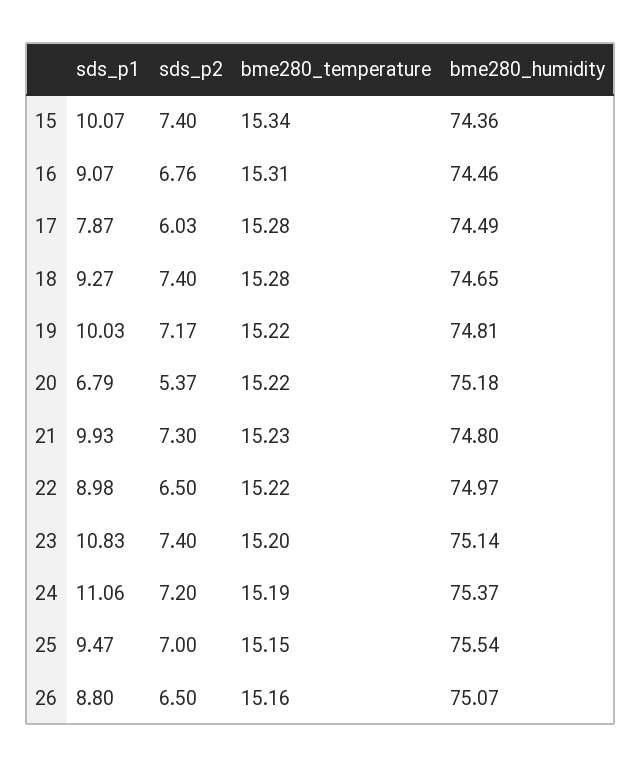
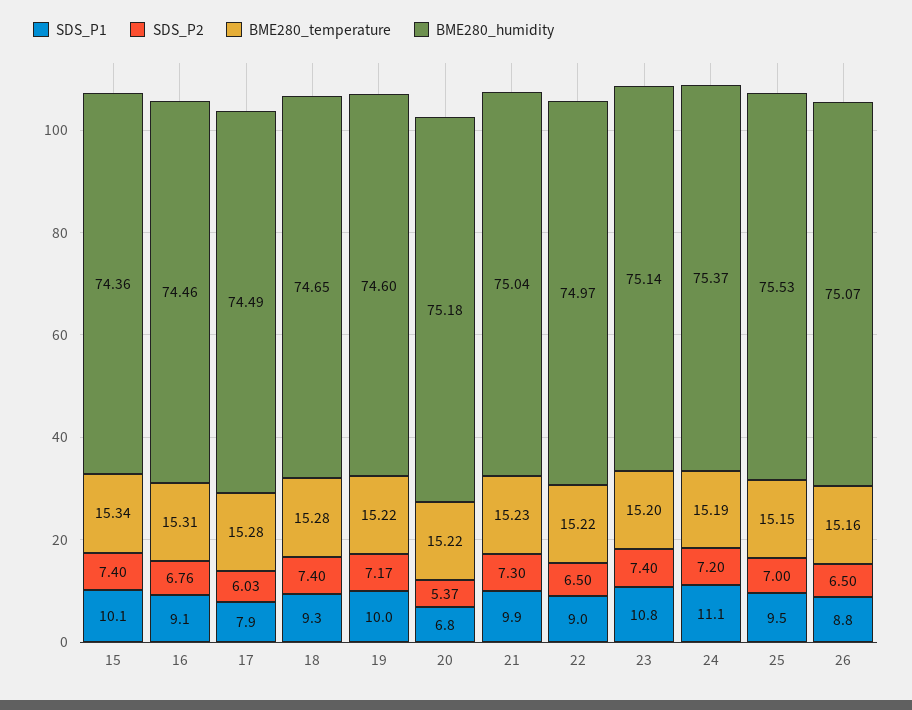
bme280_humidity, 19: 74.81 -> 74.6
bme280_humidity, 21: 74.8 -> 75.04
bme280_humidity, 25: 75.54 -> 75.53

